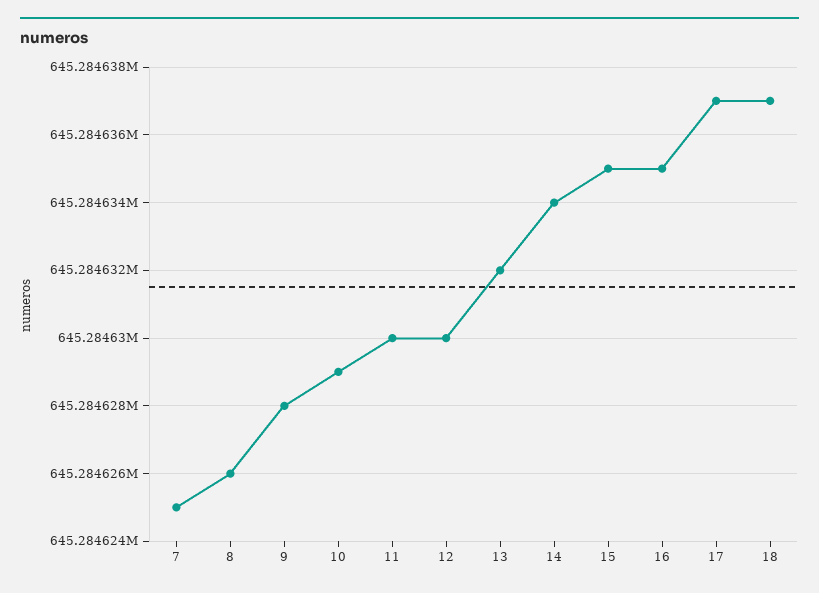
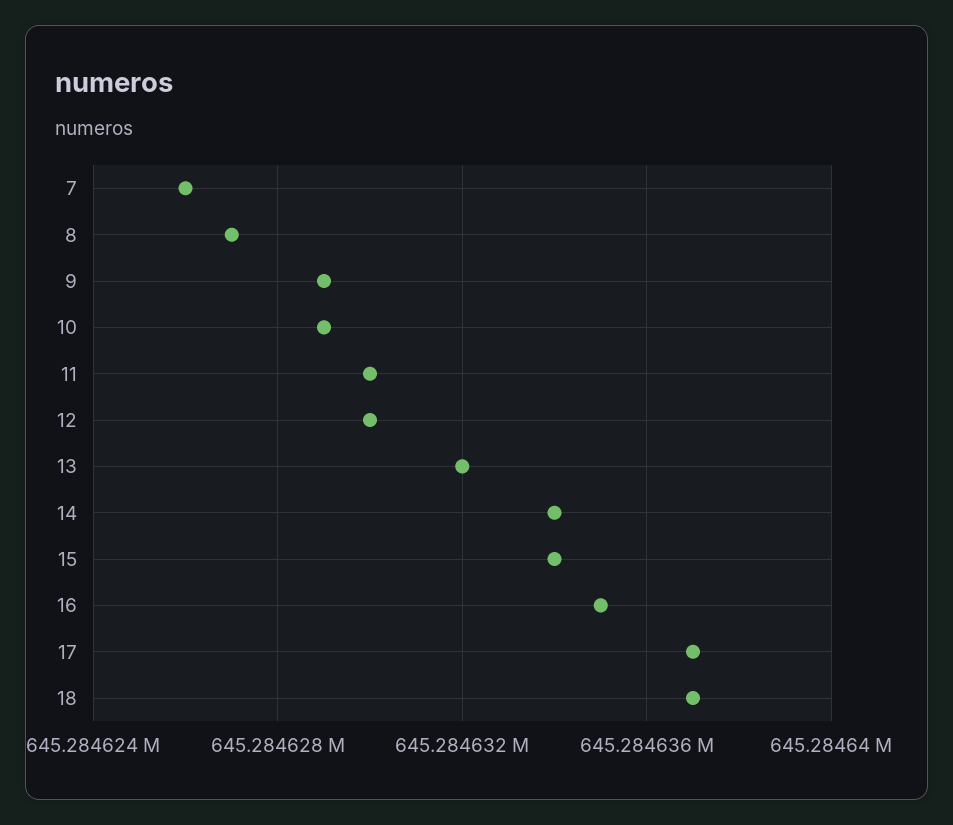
7: 645284625 -> 645284626
8: 645284626 -> 645284627
9: 645284628 -> 645284629
15: 645284635 -> 645284634

